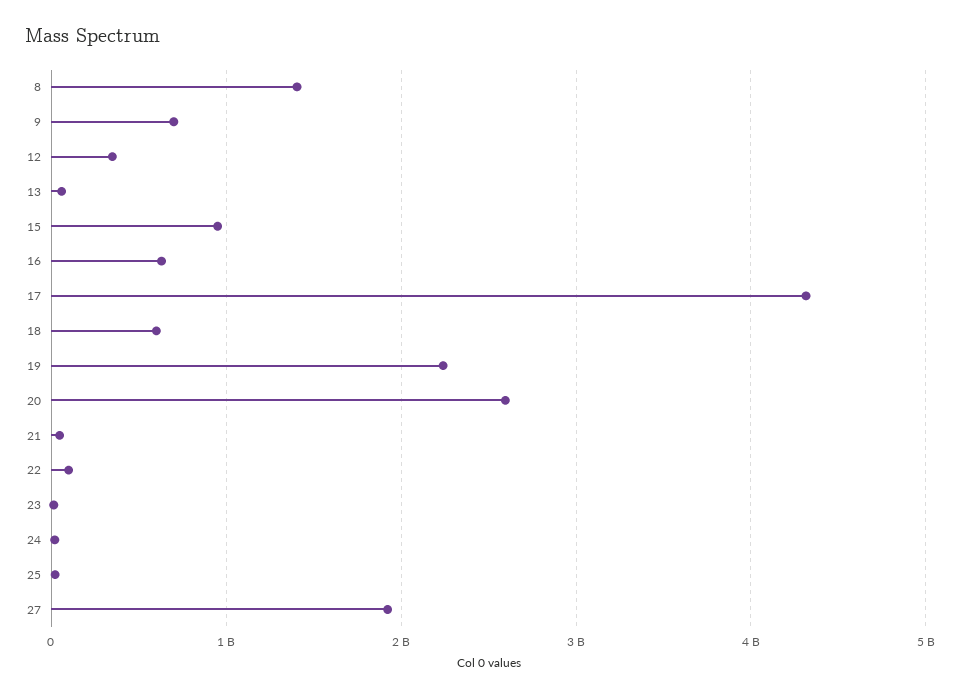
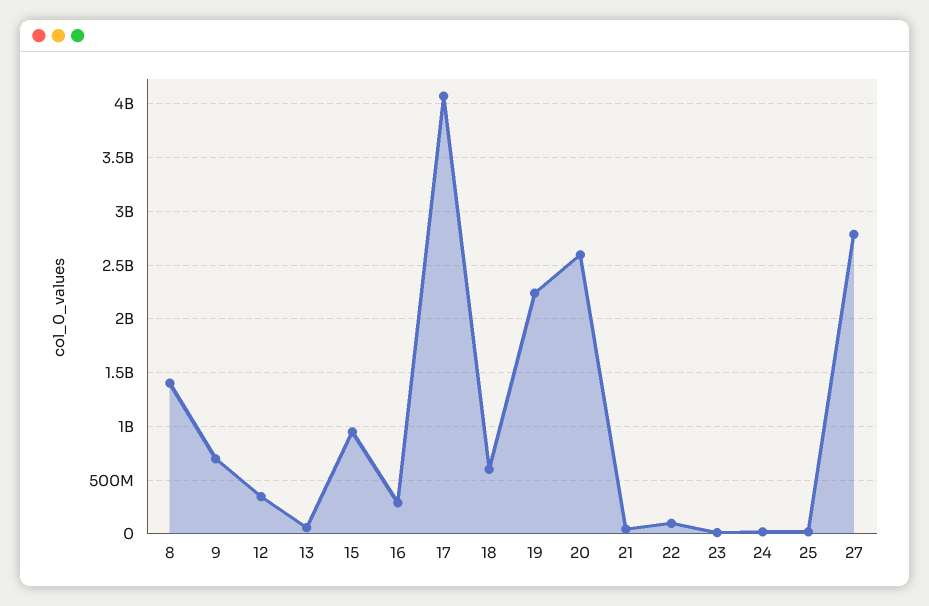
16: 600000000 -> 300000000
17: 4300000000 -> 4100000000
27: 1900000000 -> 2800000000

